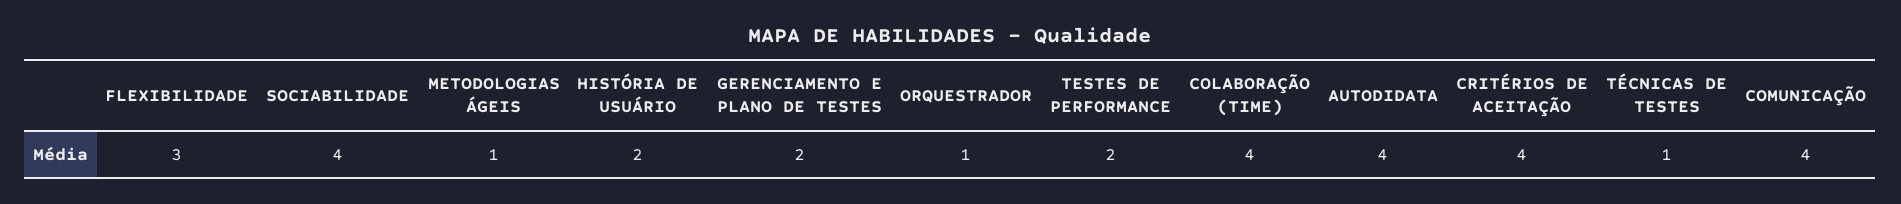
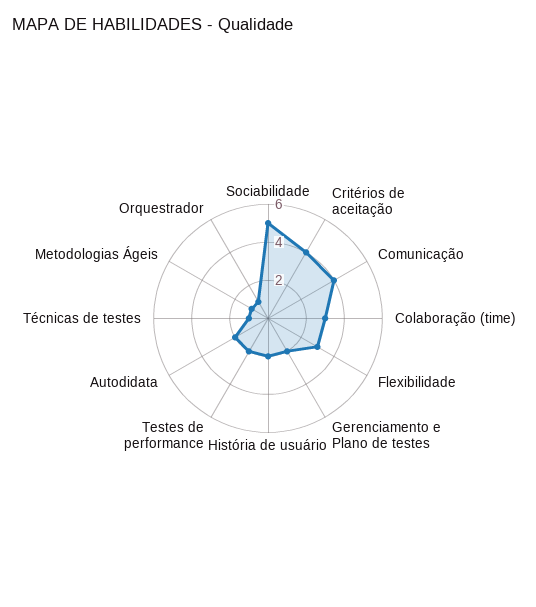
SOCIABILIDADE: 4 -> 5
COLABORAÇÃO (TIME): 4 -> 3
AUTODIDATA: 4 -> 2

